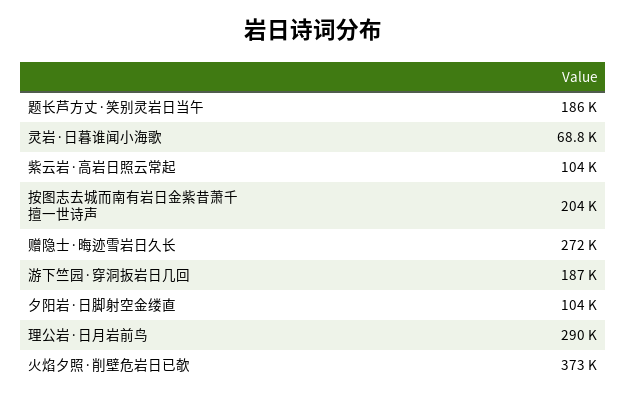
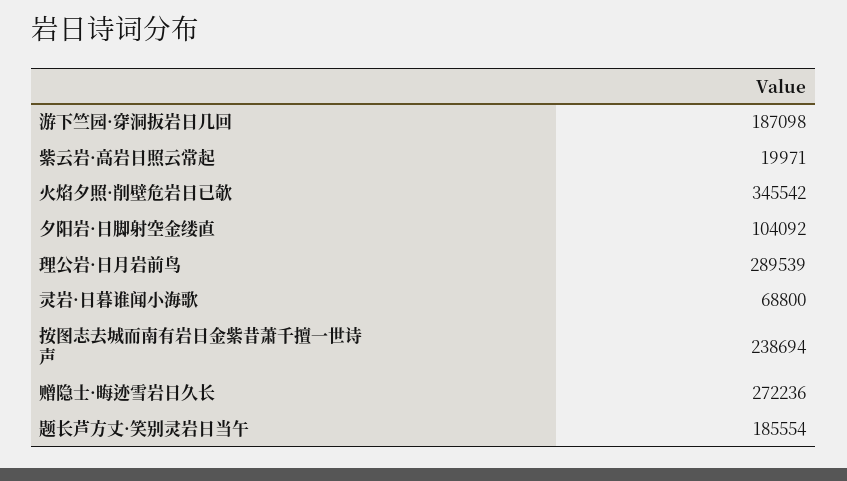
紫云岩·高岩日照云常起: 104000 -> 19971
按图志去城而南有岩日金紫昔萧千擅一世诗声: 204000 -> 238694
火焰夕照·削壁危岩日已欹: 373000 -> 345542

